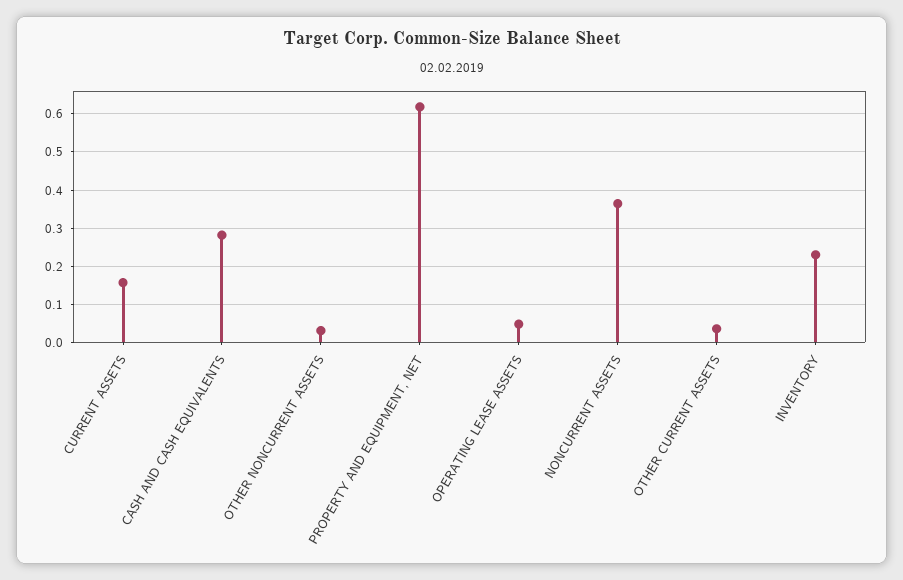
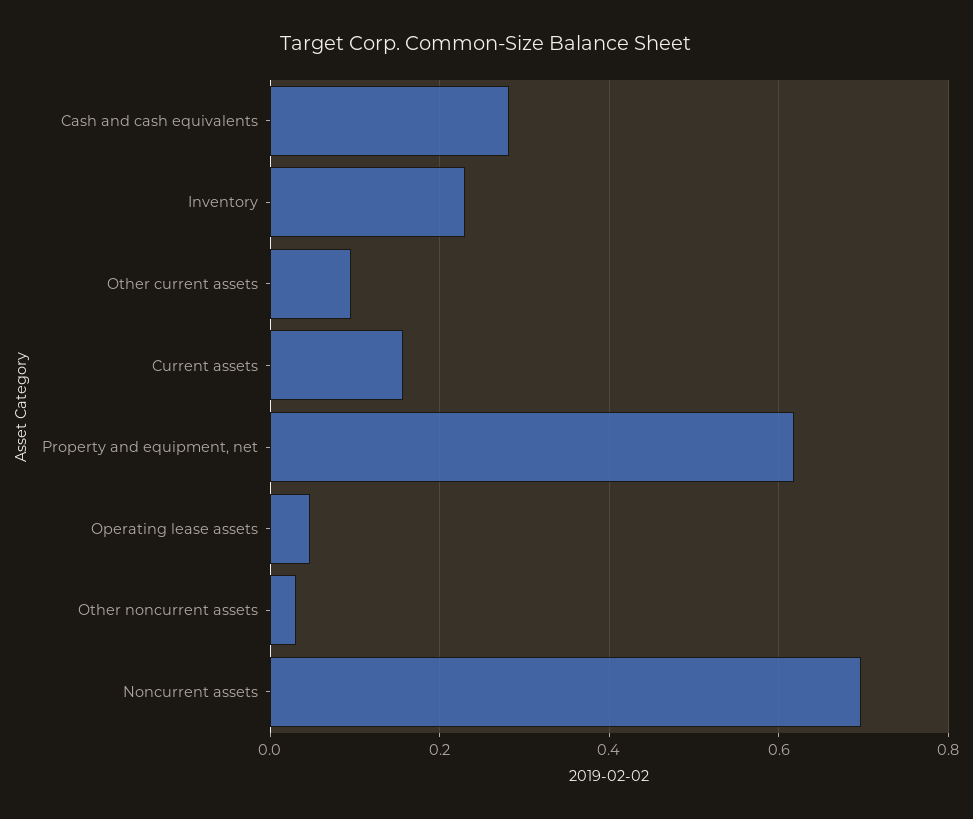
NONCURRENT ASSETS: 0.36 -> 0.7
OTHER CURRENT ASSETS: 0.04 -> 0.1

